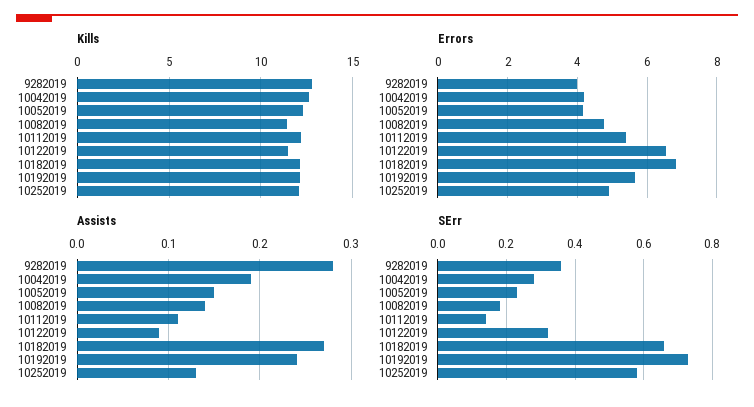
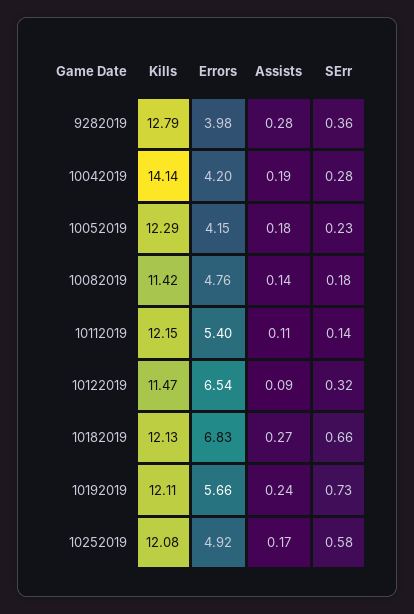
Kills, 10042019: 12.5 -> 14.14
Assists, 10052019: 0.15 -> 0.18
Assists, 10252019: 0.13 -> 0.17

